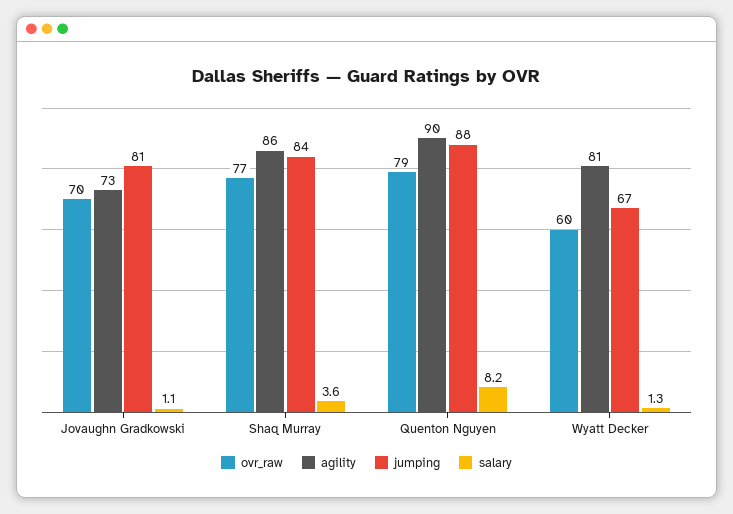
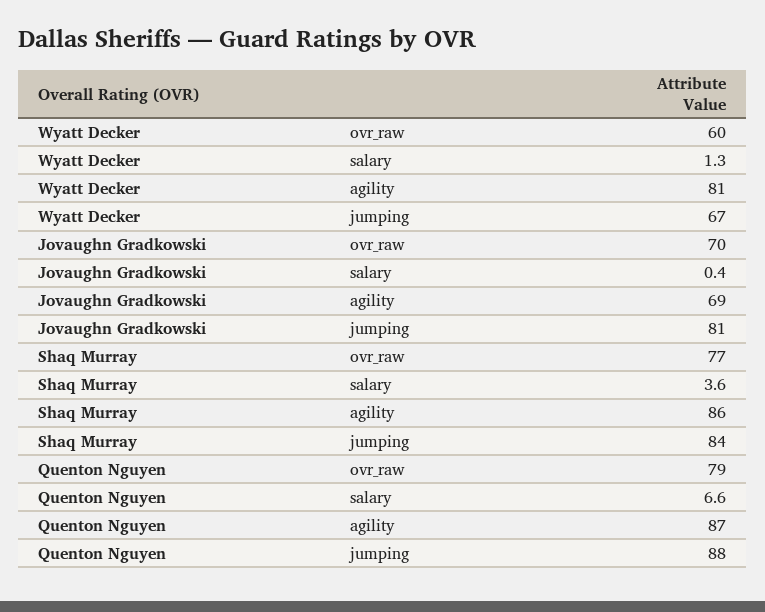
agility, Jovaughn Gradkowski: 73 -> 69
salary, Jovaughn Gradkowski: 1.1 -> 0.4
agility, Quenton Nguyen: 90 -> 87
salary, Quenton Nguyen: 8.2 -> 6.6

